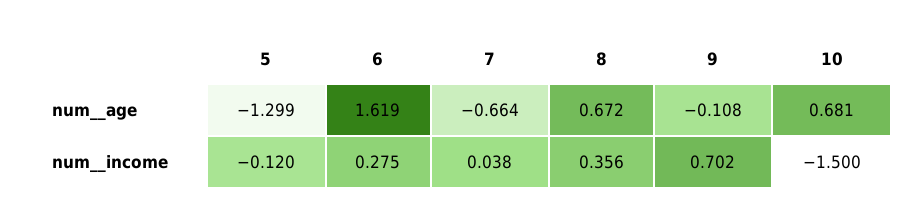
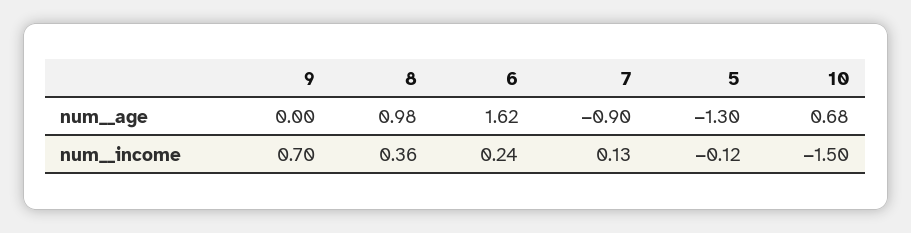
7, num__age: -0.664 -> -0.9
8, num__age: 0.672 -> 0.98
9, num__age: -0.108 -> 0
6, num__income: 0.275 -> 0.24
7, num__income: 0.038 -> 0.13

